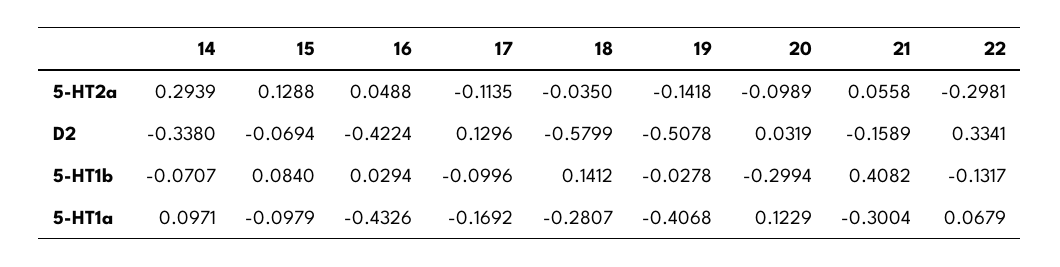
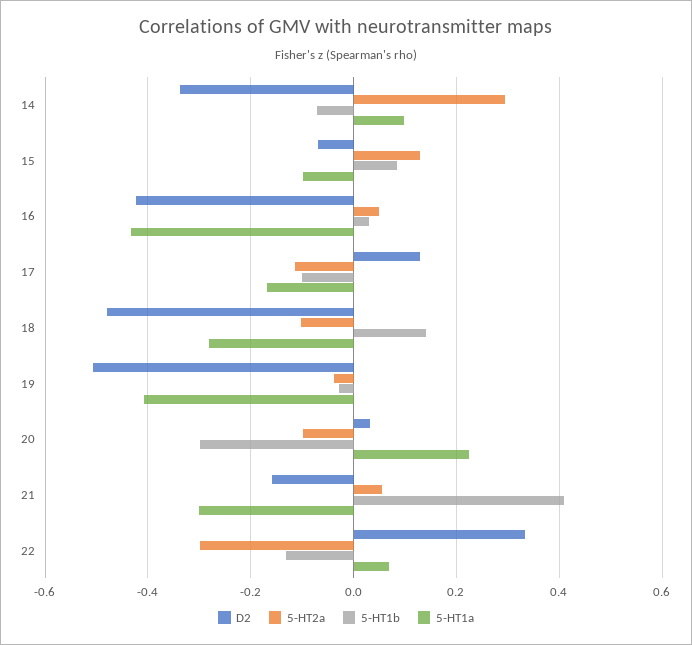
5-HT2a, 18: -0.035 -> -0.1
5-HT2a, 19: -0.1418 -> -0.04
D2, 18: -0.5799 -> -0.48
5-HT1a, 20: 0.1229 -> 0.22

